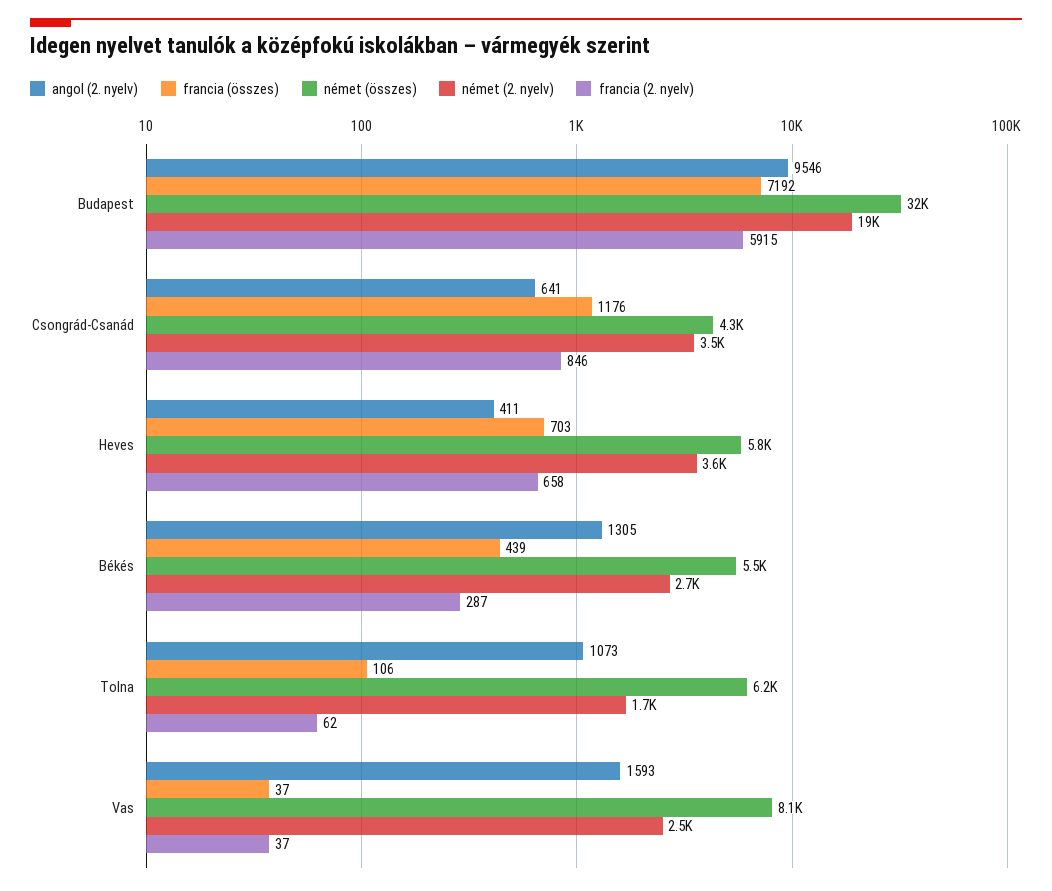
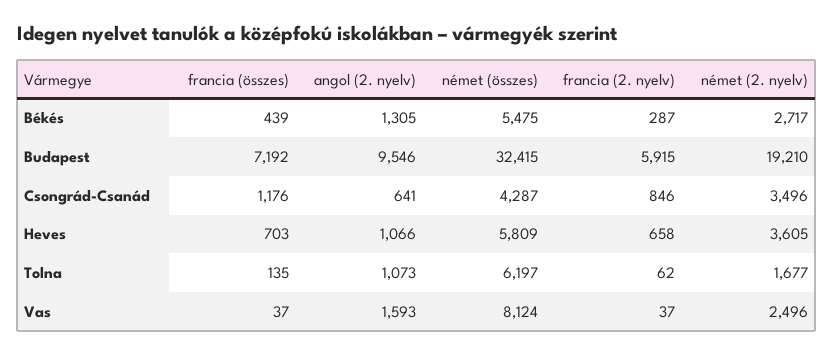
angol (2. nyelv), Heves: 411 -> 1066
francia (összes), Tolna: 106 -> 135

